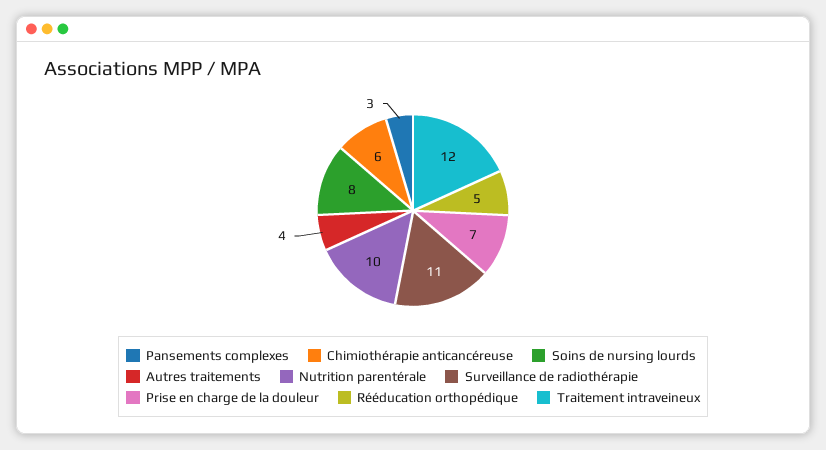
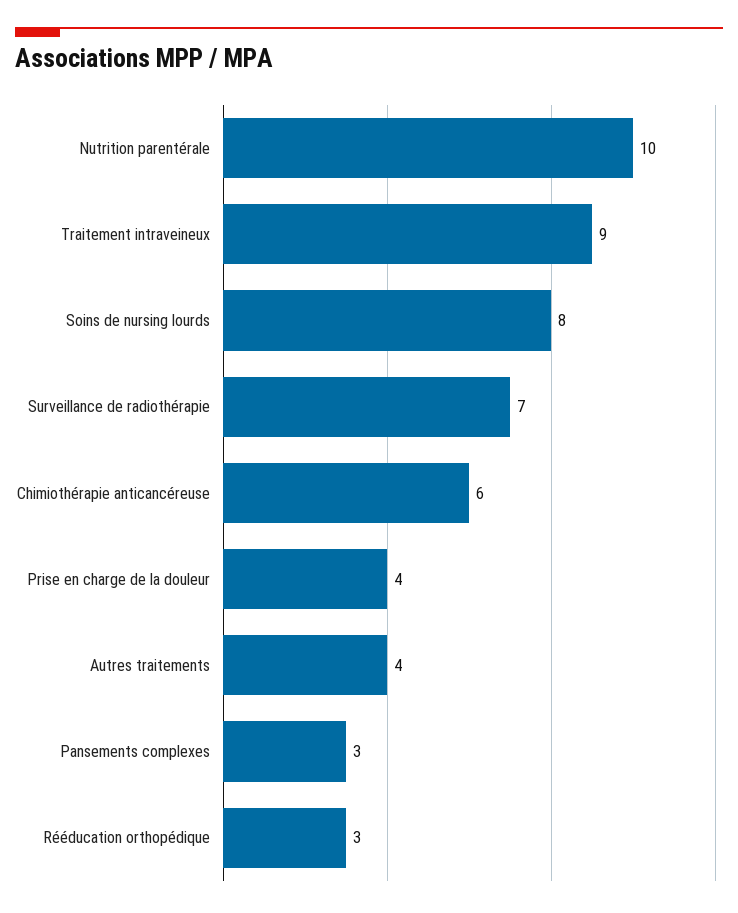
Surveillance de radiothérapie: 11 -> 7
Prise en charge de la douleur: 7 -> 4
Rééducation orthopédique: 5 -> 3
Traitement intraveineux: 12 -> 9

